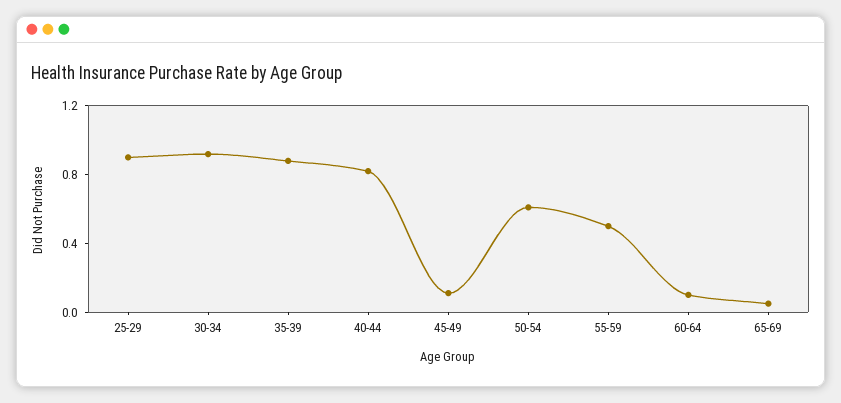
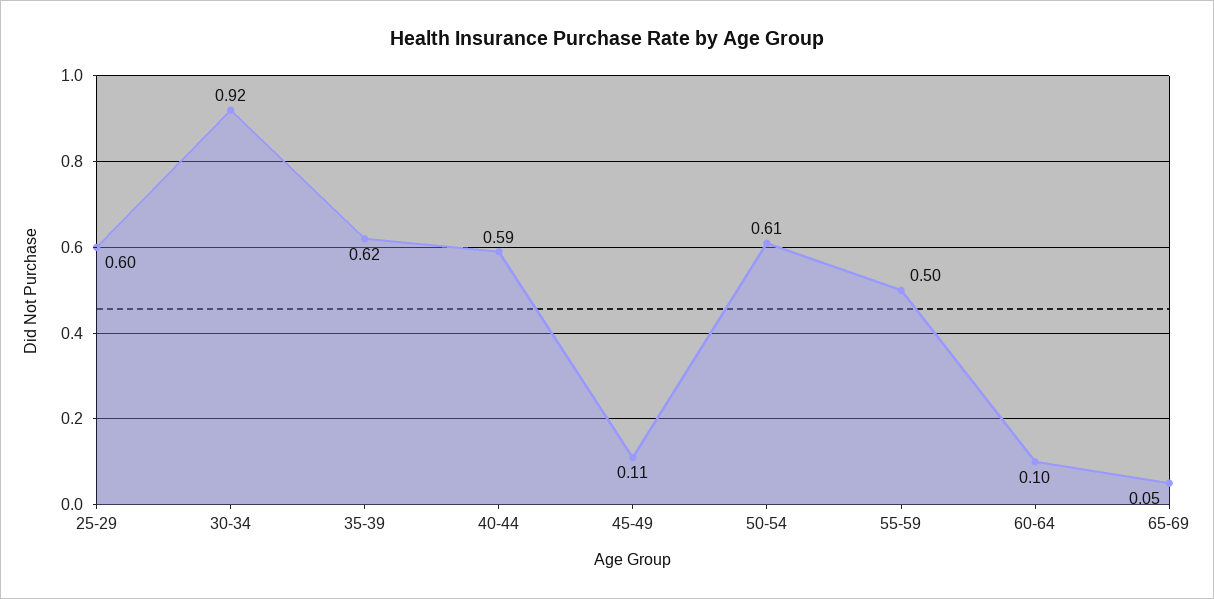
25-29: 0.9 -> 0.6
35-39: 0.9 -> 0.62
40-44: 0.8 -> 0.59

